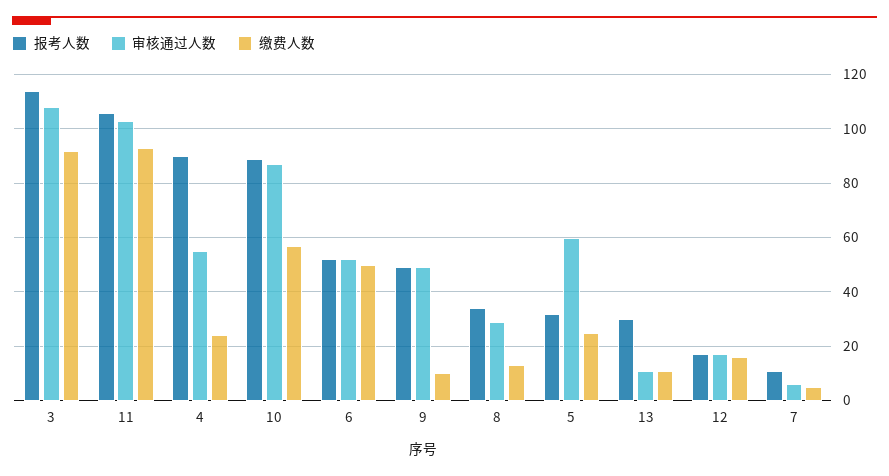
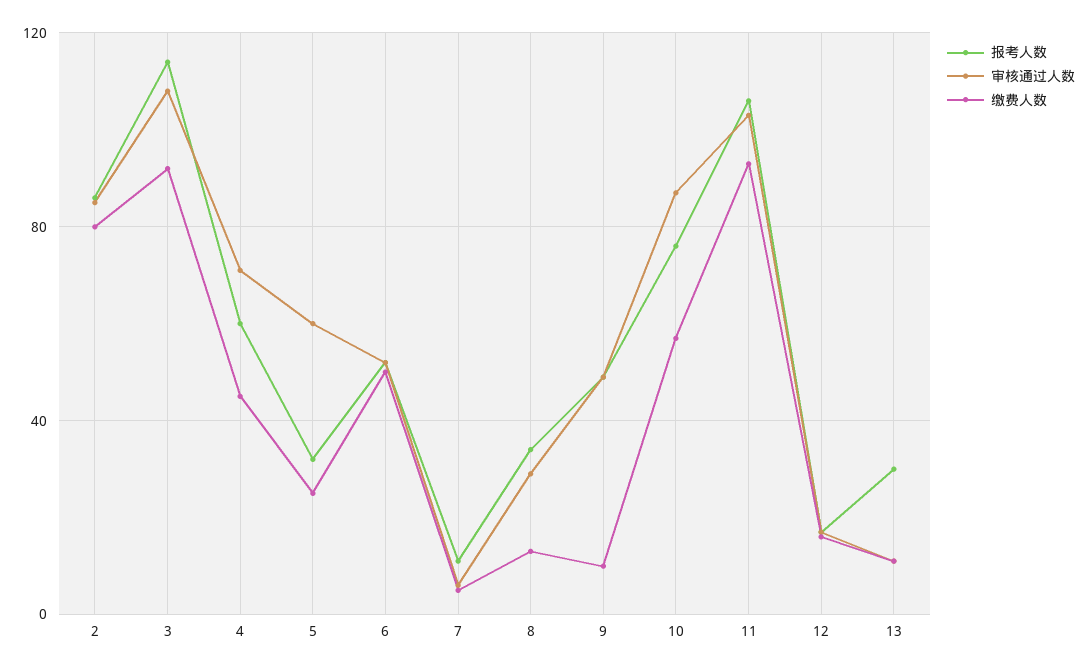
报考人数, 4: 90 -> 60
审核通过人数, 4: 55 -> 70
缴费人数, 4: 25 -> 45
报考人数, 10: 90 -> 75
报考人数, 2: none -> 85
审核通过人数, 2: none -> 85
缴费人数, 2: none -> 80

